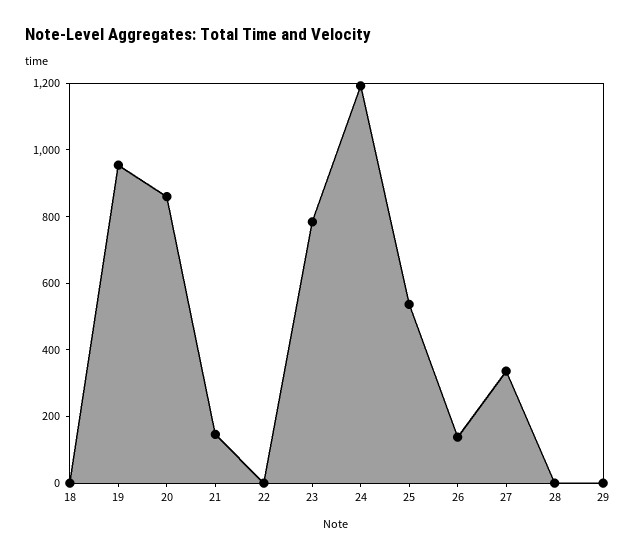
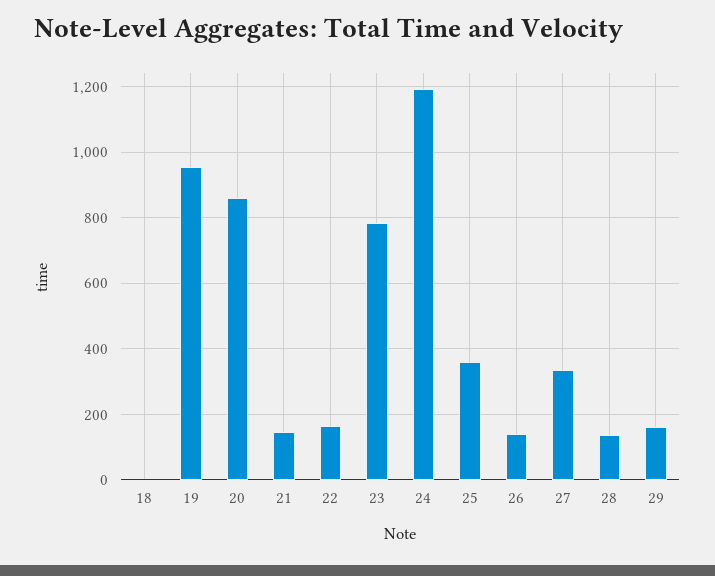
22: 0 -> 160
25: 550 -> 360
28: 0 -> 140
29: 0 -> 160

